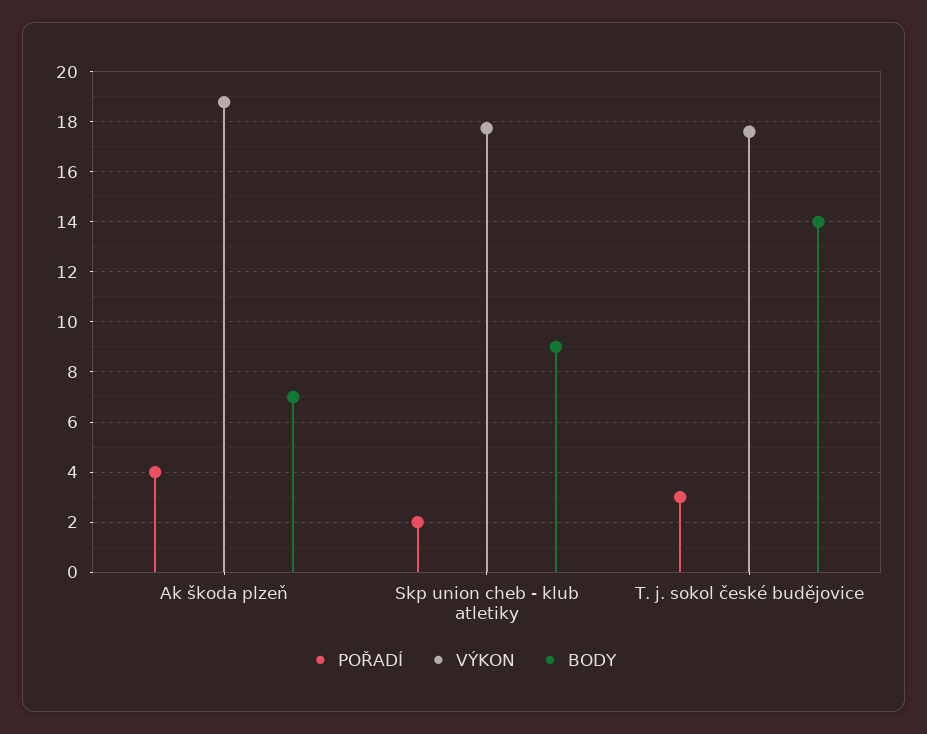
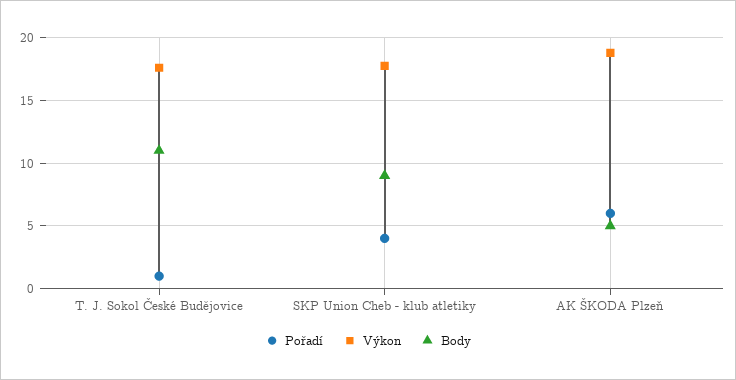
POŘADÍ, Ak škoda plzeň: 4 -> 6
BODY, Ak škoda plzeň: 7 -> 5
POŘADÍ, Skp union cheb - klub atletiky: 2 -> 4
POŘADÍ, T. j. sokol české budějovice: 3 -> 1
BODY, T. j. sokol české budějovice: 14 -> 11

